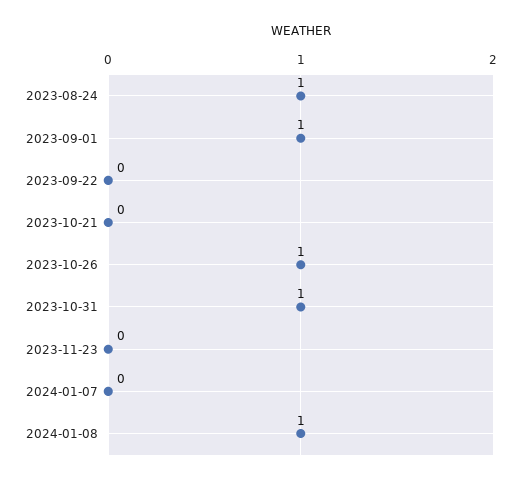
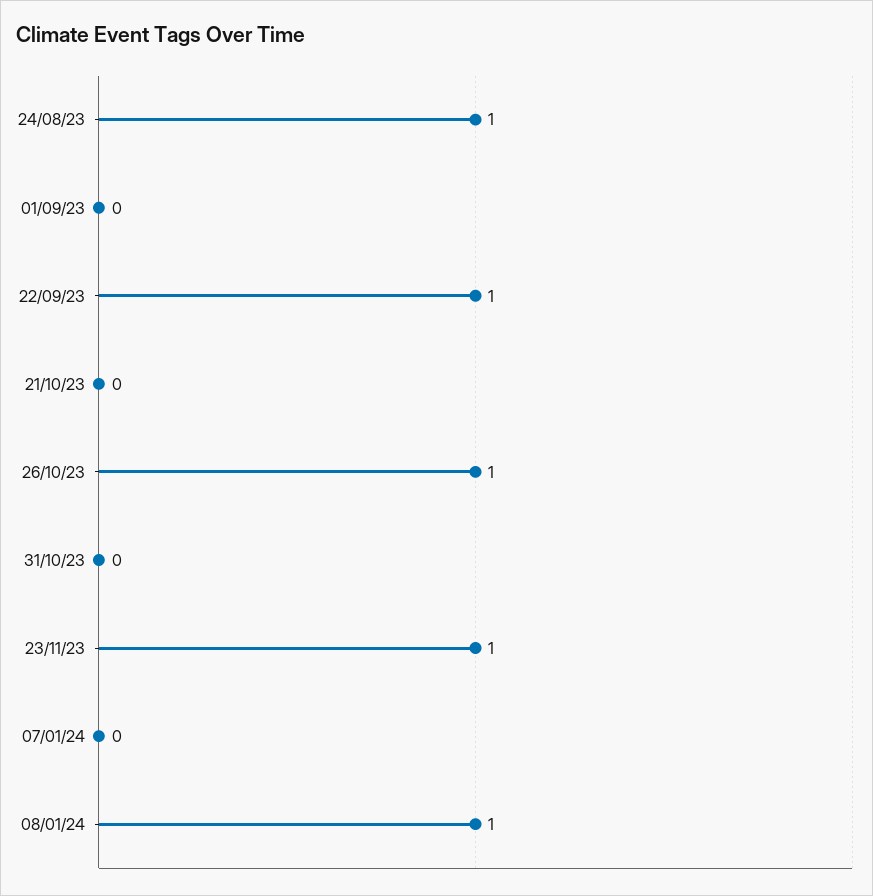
2023-09-01: 1 -> 0
2023-09-22: 0 -> 1
2023-10-31: 1 -> 0
2023-11-23: 0 -> 1

